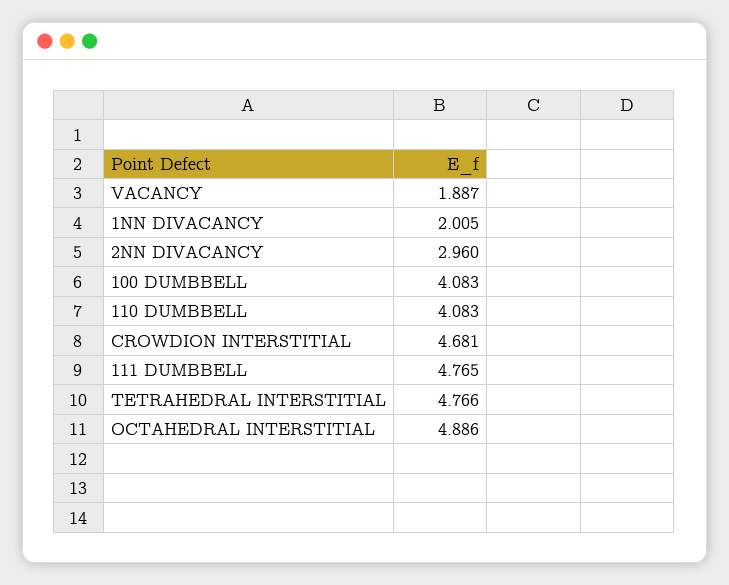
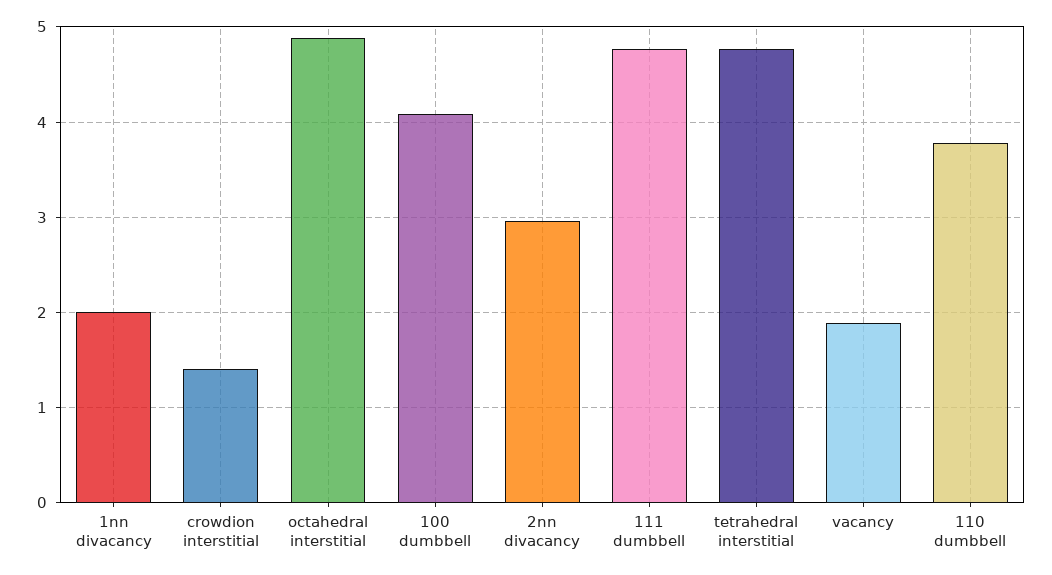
110 DUMBBELL: 4.083 -> 3.8
CROWDION INTERSTITIAL: 4.681 -> 1.4

